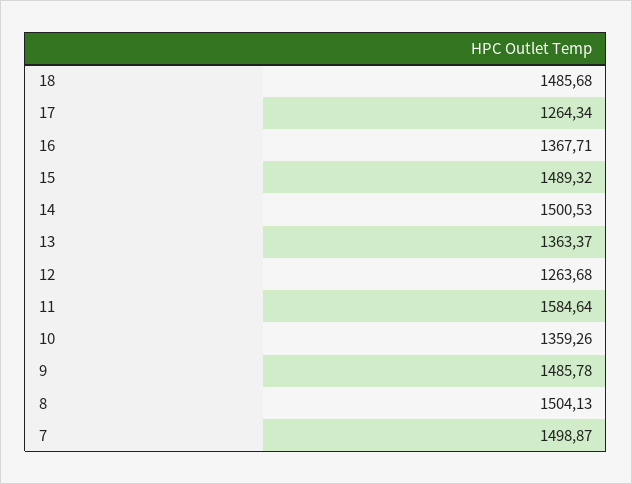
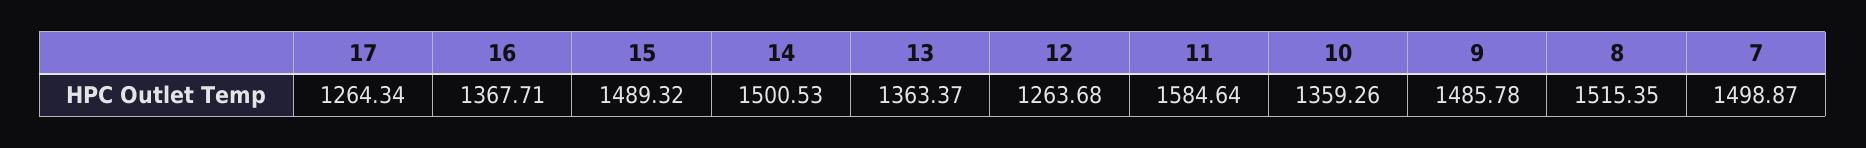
18: 1485.68 -> none
8: 1504.13 -> 1515.35

